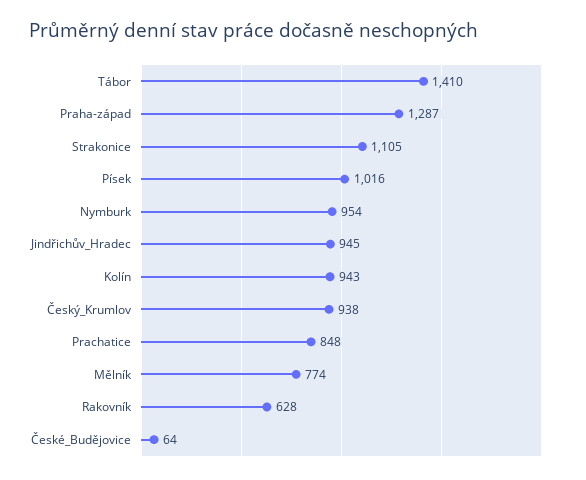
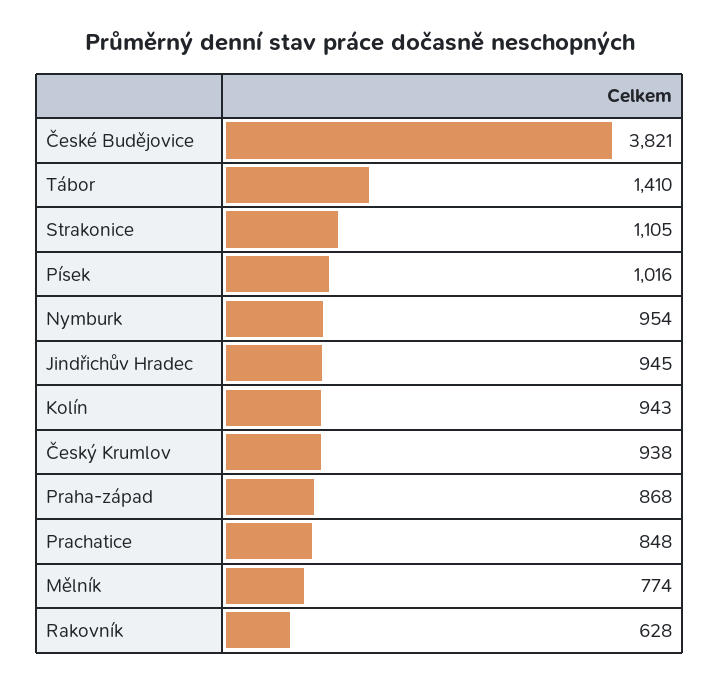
Praha-západ: 1287 -> 868
České_Budějovice: 64 -> 3821

